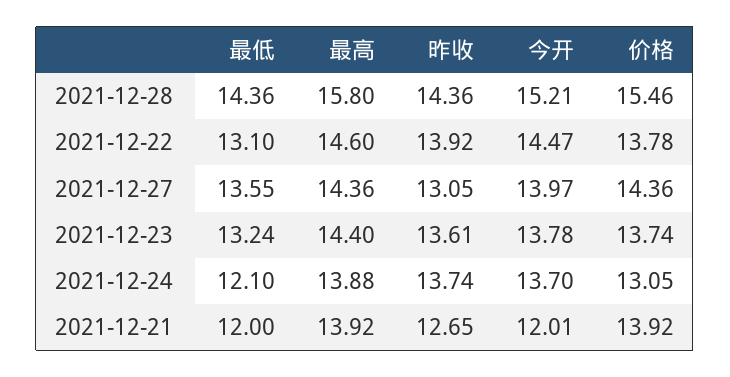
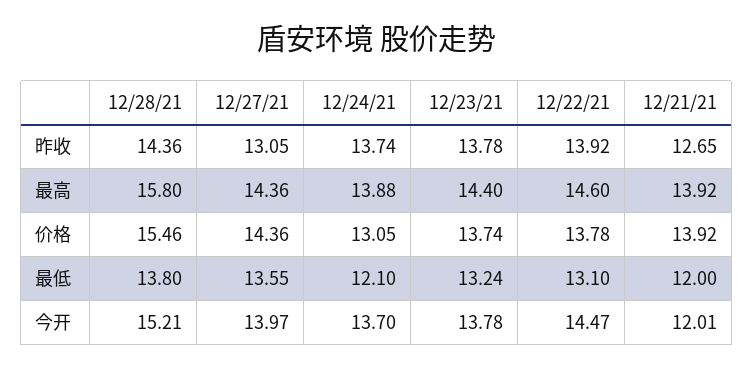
最低, 2021-12-28: 14.36 -> 13.8
昨收, 2021-12-23: 13.61 -> 13.78

